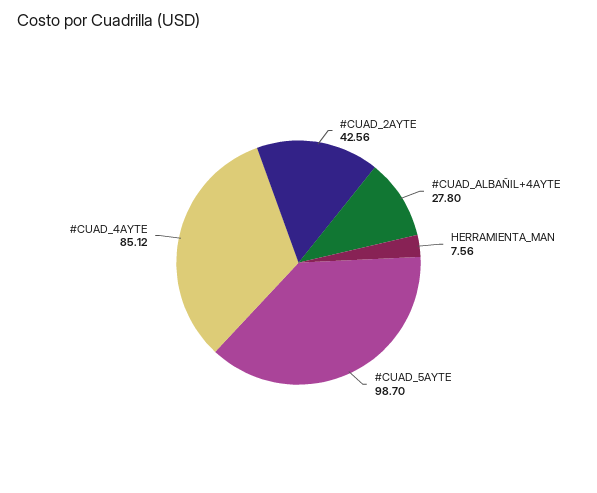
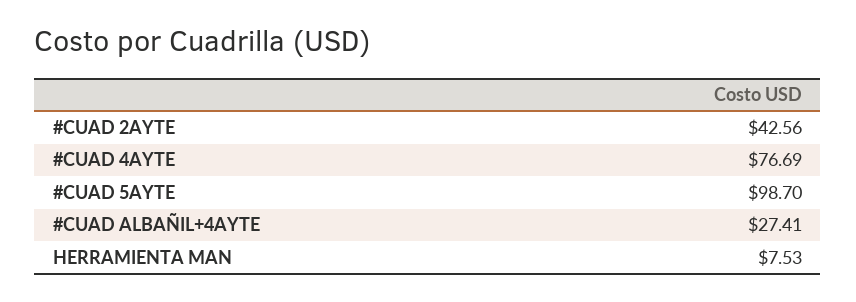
#CUAD_ALBAÑIL+4AYTE: 27.8 -> 27.41
HERRAMIENTA_MAN: 7.56 -> 7.53
#CUAD_4AYTE: 85.12 -> 76.69

